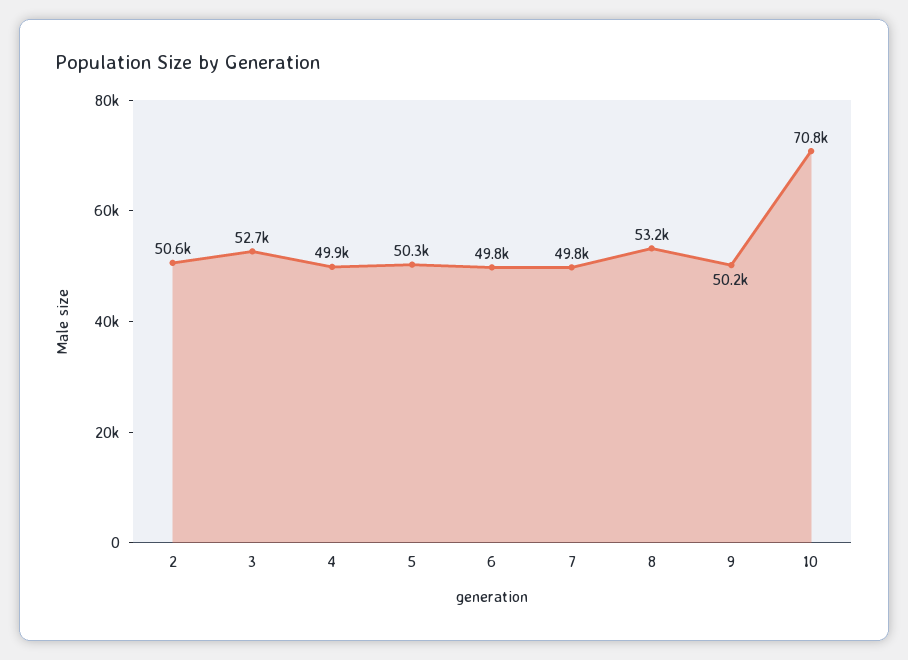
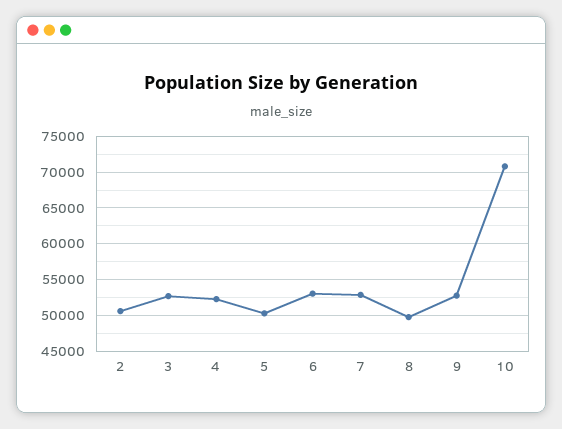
4: 49900 -> 52000
6: 49800 -> 53000
7: 49800 -> 53000
8: 53200 -> 50000
9: 50200 -> 53000

